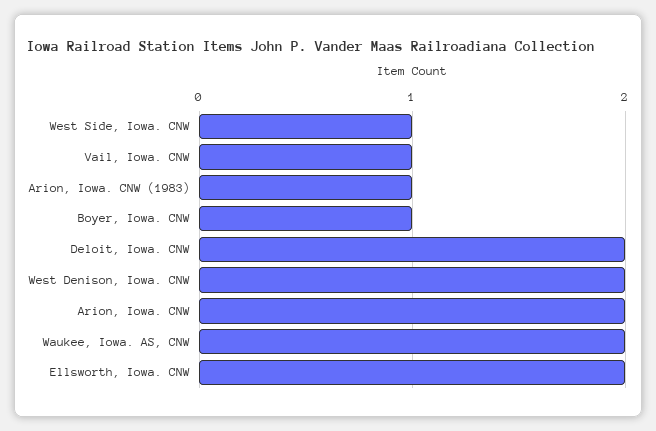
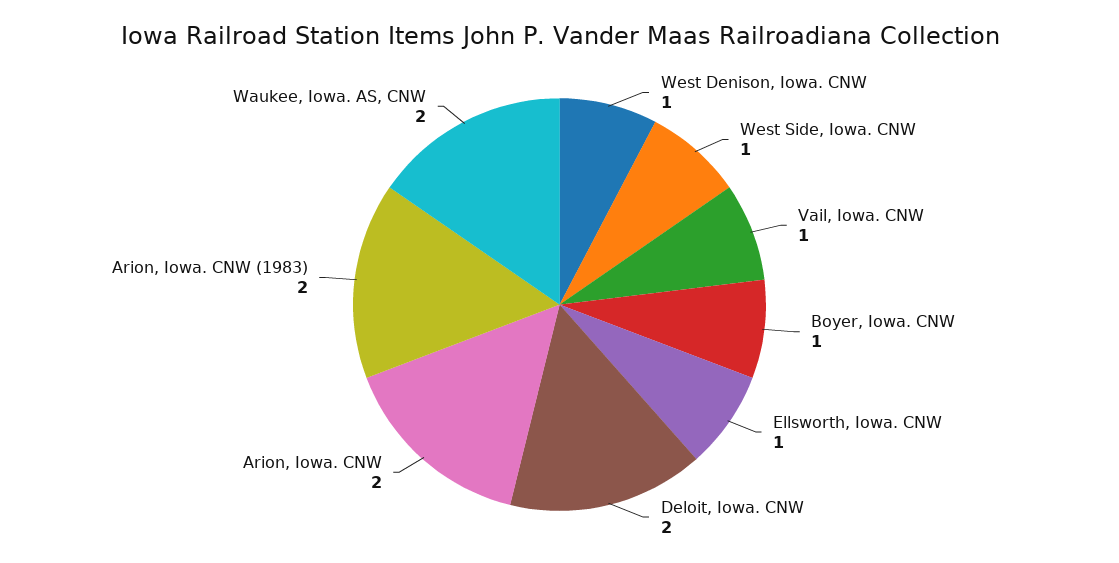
Arion, Iowa. CNW (1983): 1 -> 2
West Denison, Iowa. CNW: 2 -> 1
Ellsworth, Iowa. CNW: 2 -> 1

